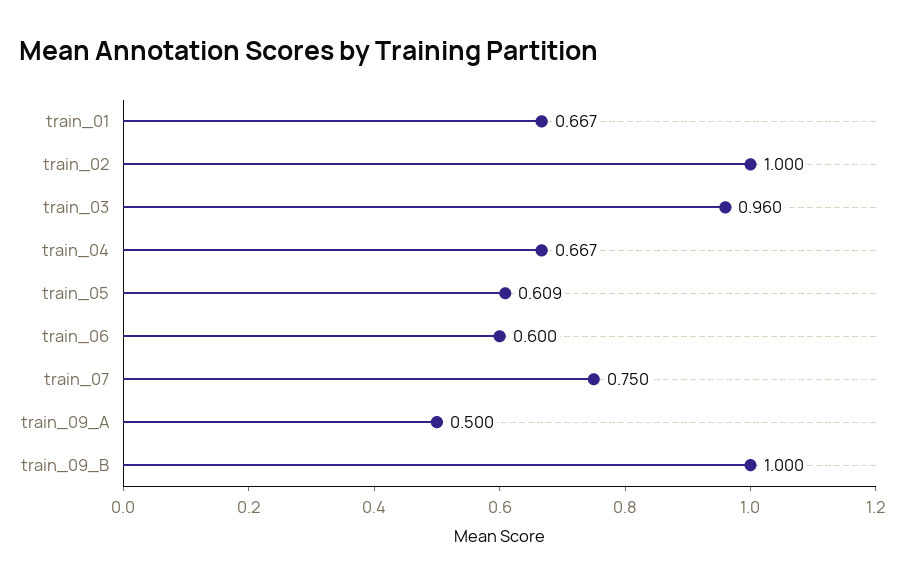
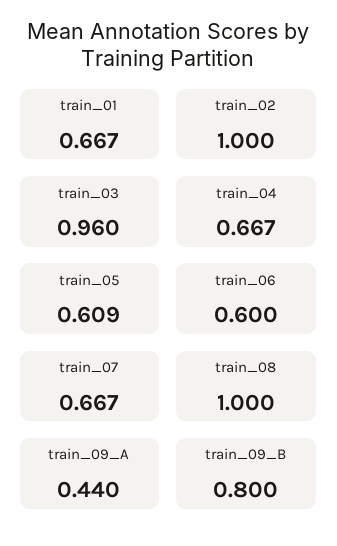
train_07: 0.75 -> 0.667
train_09_A: 0.5 -> 0.44
train_09_B: 1 -> 0.8
train_08: none -> 1

